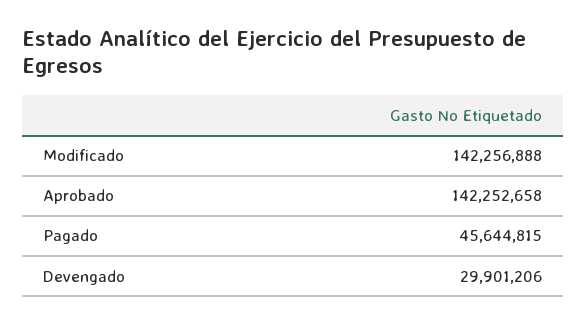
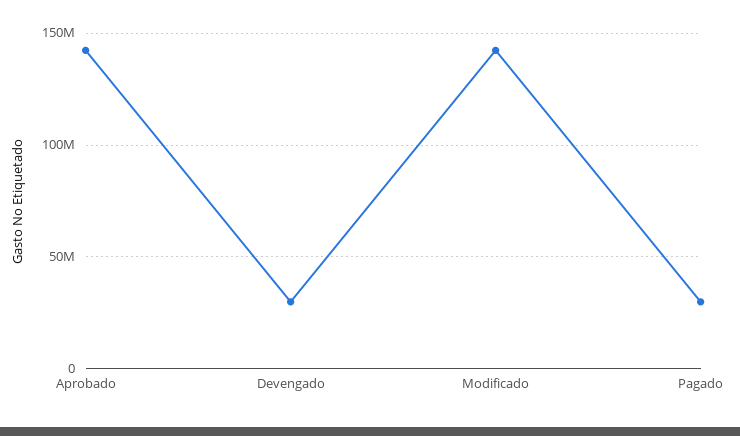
Pagado: 45644815 -> 30000000

